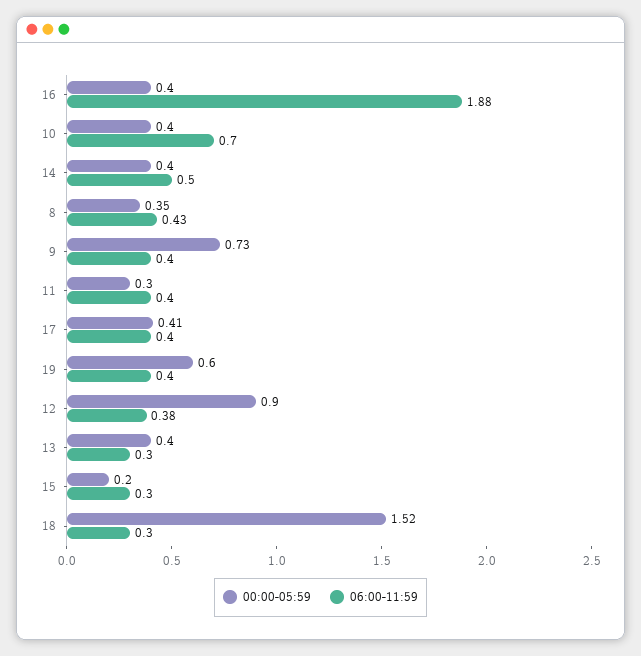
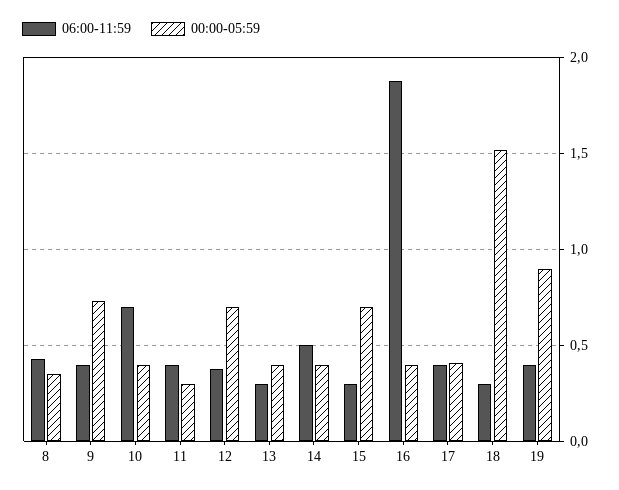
00:00-05:59, 19: 0.6 -> 0.9
00:00-05:59, 12: 0.9 -> 0.7
00:00-05:59, 15: 0.2 -> 0.7

